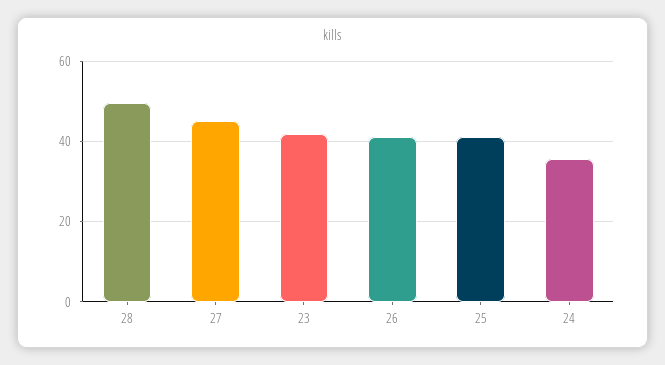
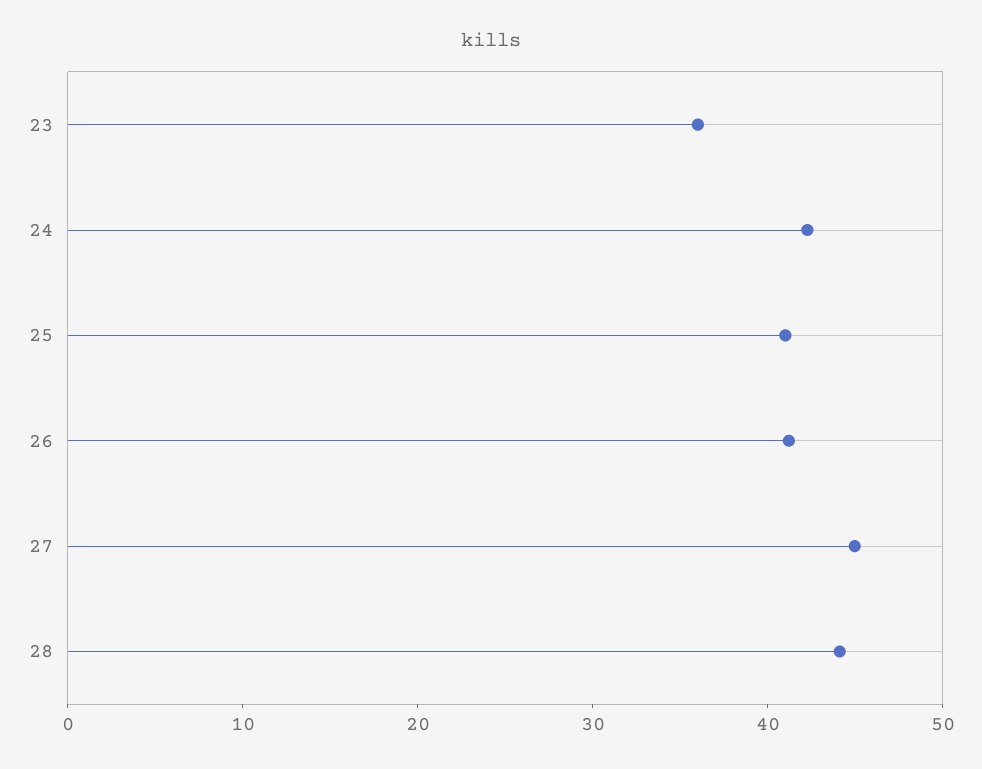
28: 50 -> 44
23: 42 -> 36
24: 36 -> 42

